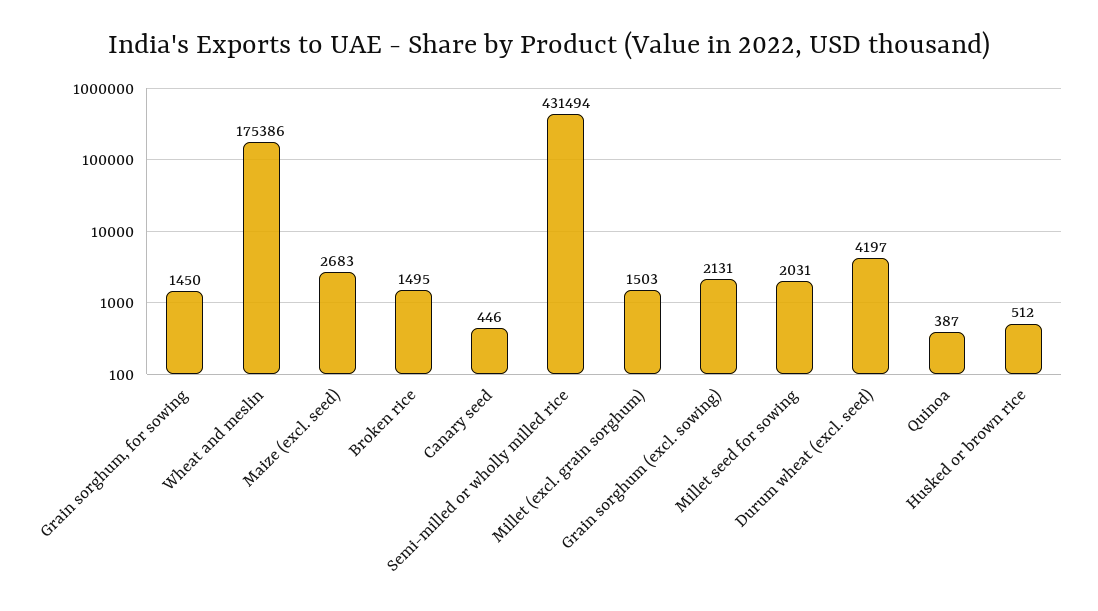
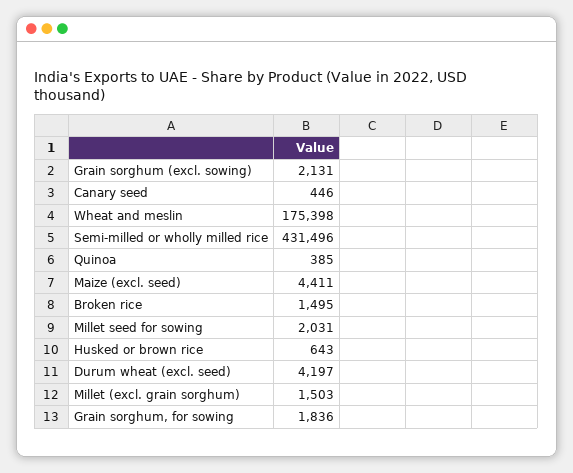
Grain sorghum, for sowing: 1450 -> 1836
Wheat and meslin: 175386 -> 175398
Maize (excl. seed): 2683 -> 4411
Semi-milled or wholly milled rice: 431494 -> 431496
Quinoa: 387 -> 385
Husked or brown rice: 512 -> 643

